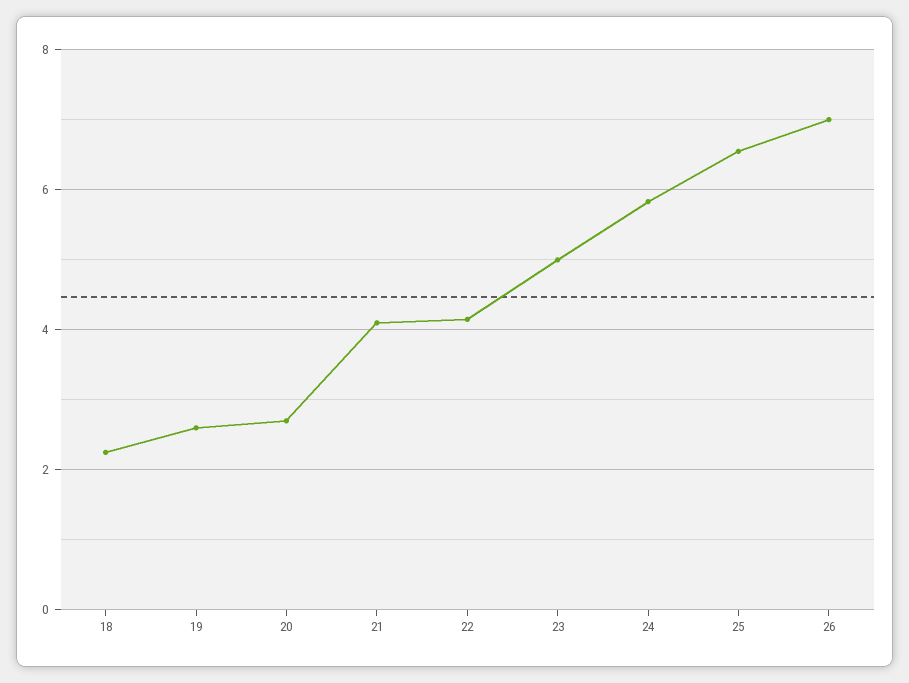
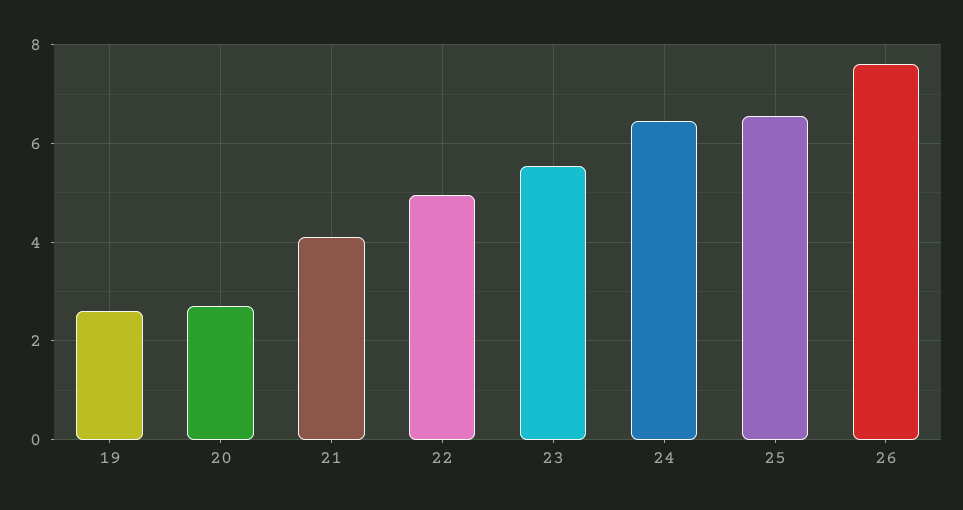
18: 2.2 -> none
22: 4.2 -> 5
23: 5 -> 5.6
24: 5.8 -> 6.4
26: 7 -> 7.6

